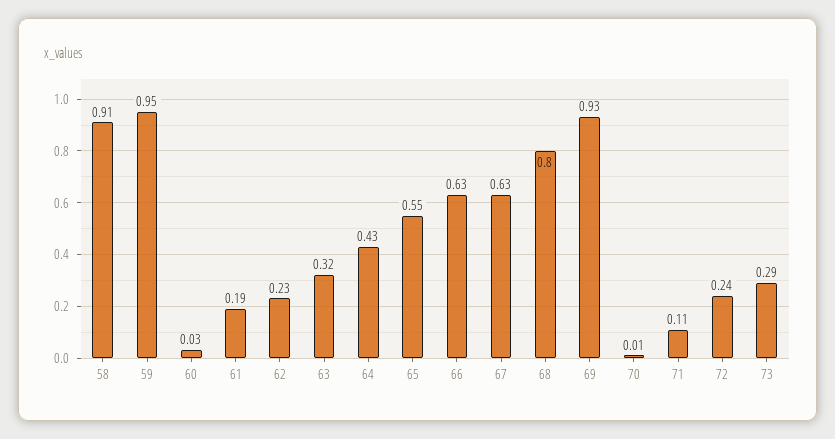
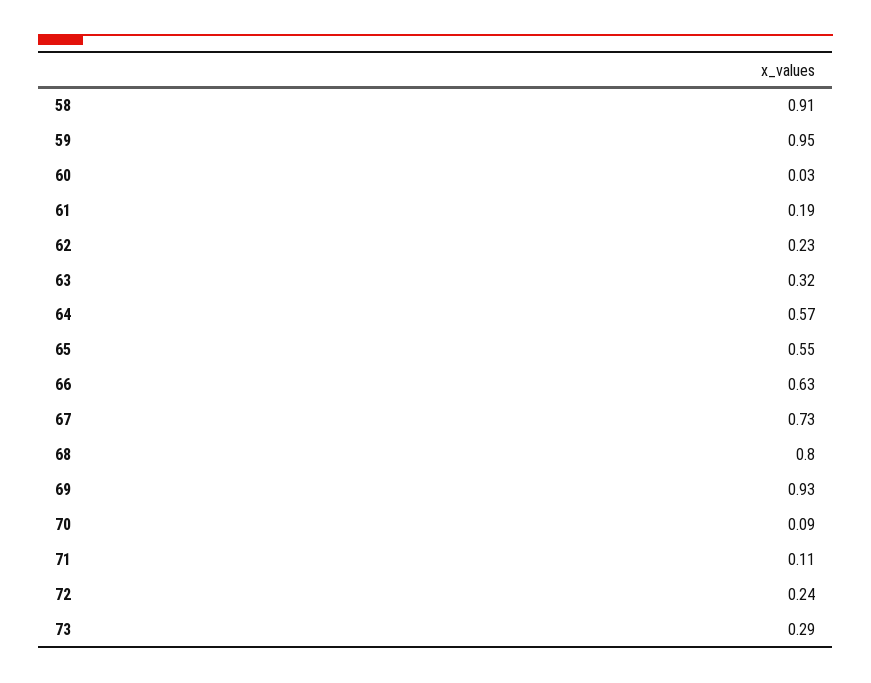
64: 0.43 -> 0.57
67: 0.63 -> 0.73
70: 0.01 -> 0.09

